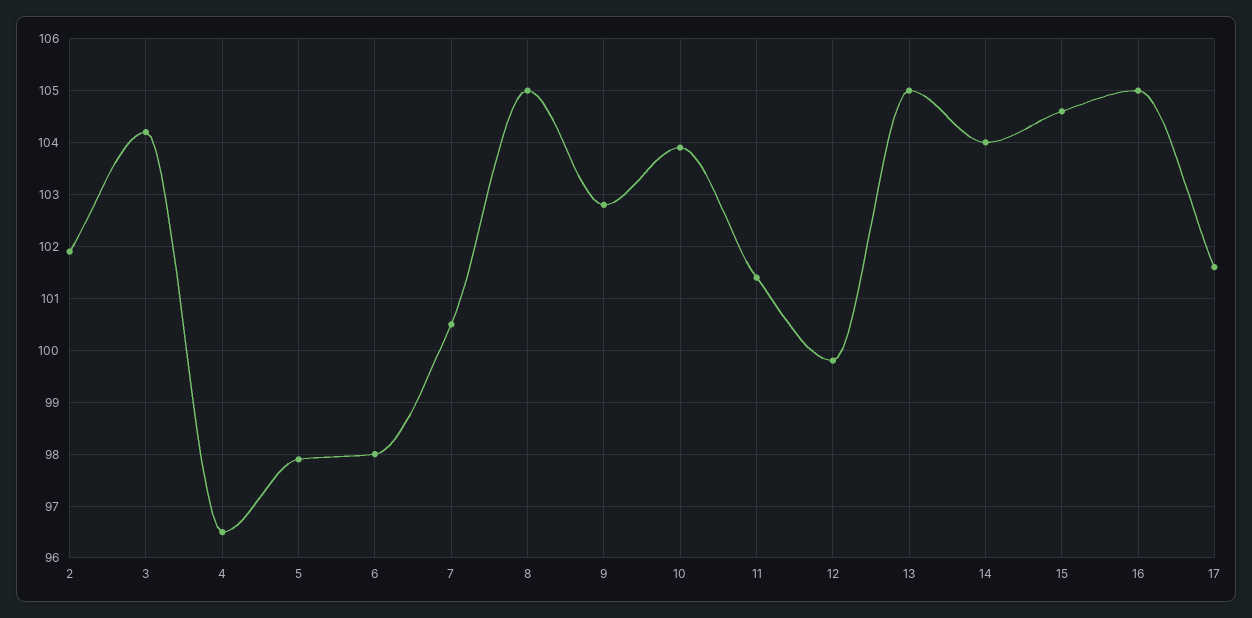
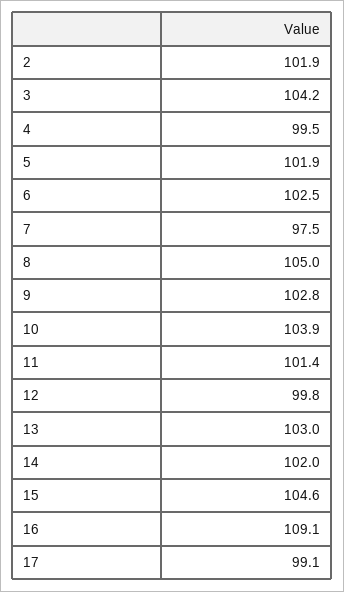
4: 96.5 -> 99.5
5: 98 -> 101.9
6: 98 -> 102.5
7: 100.5 -> 97.5
13: 105 -> 103
14: 104 -> 102
16: 105 -> 109.1
17: 101.5 -> 99.1

